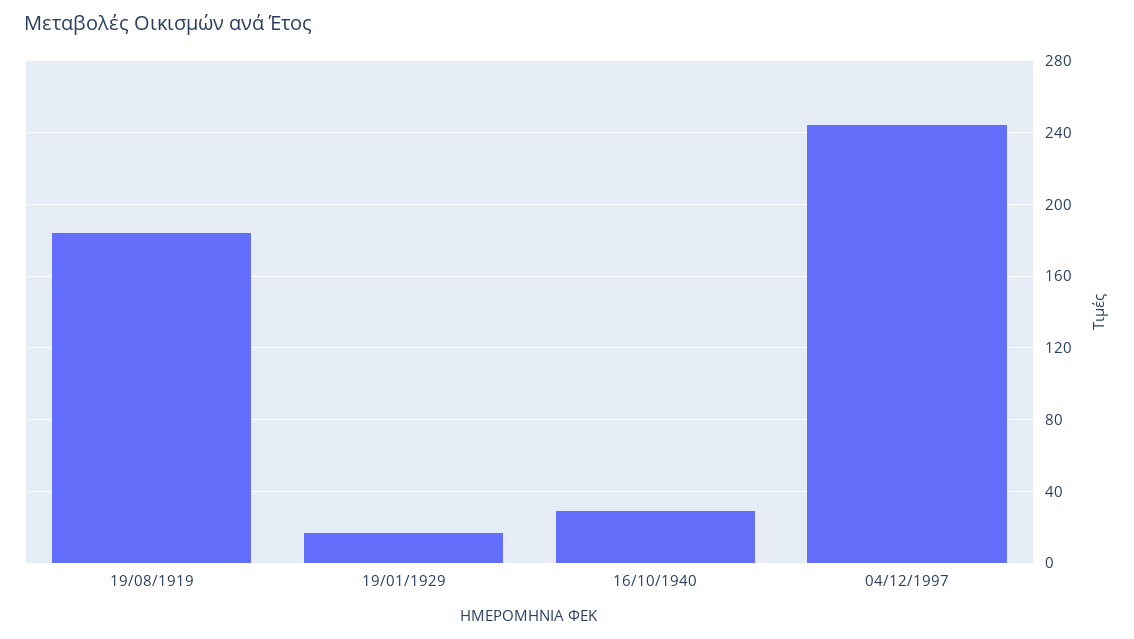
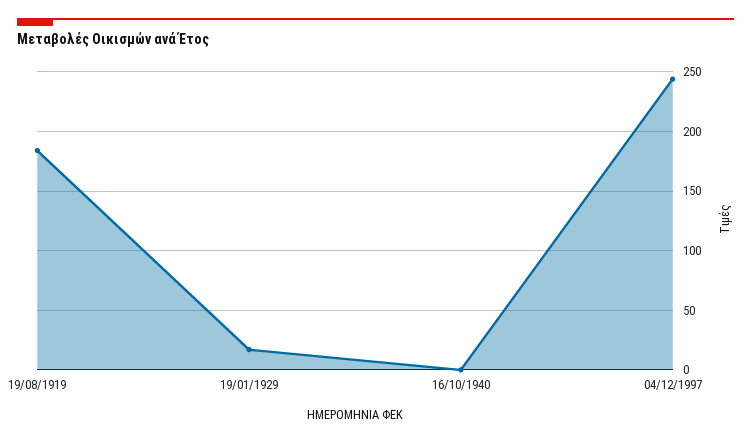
16/10/1940: 30 -> 0

